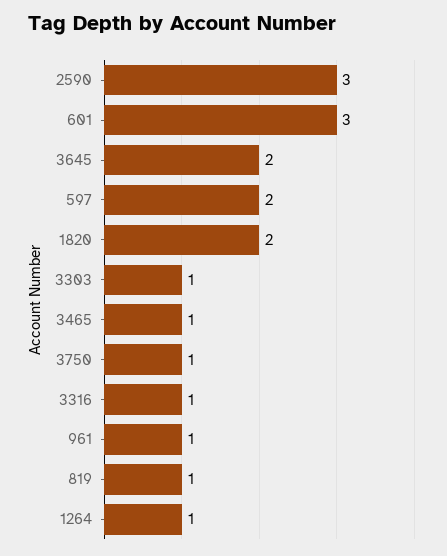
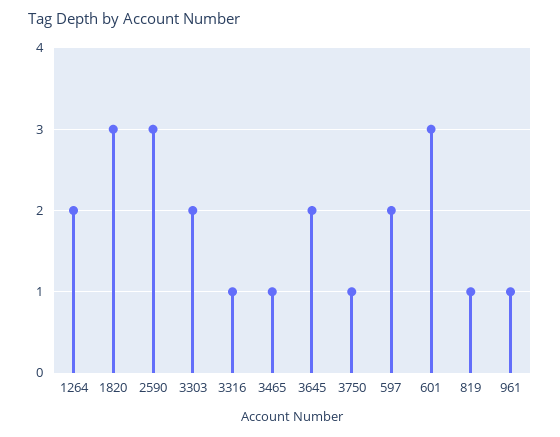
1820: 2 -> 3
3303: 1 -> 2
1264: 1 -> 2

